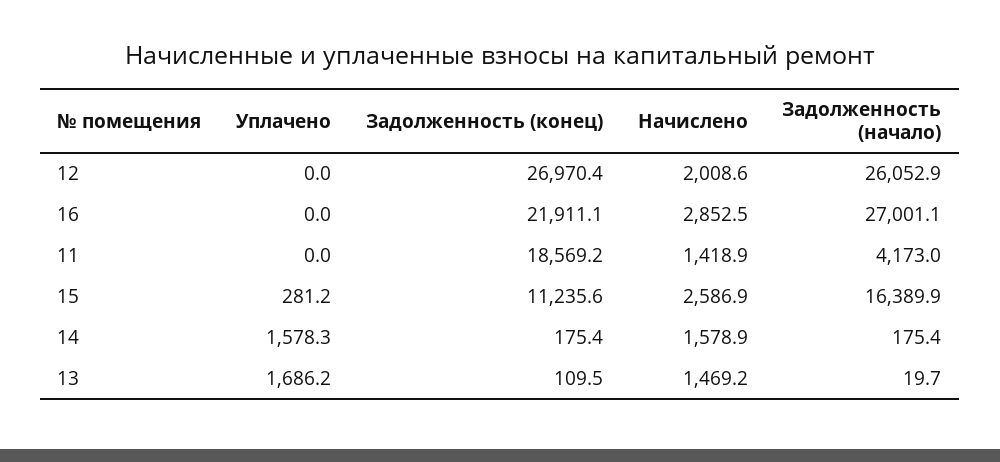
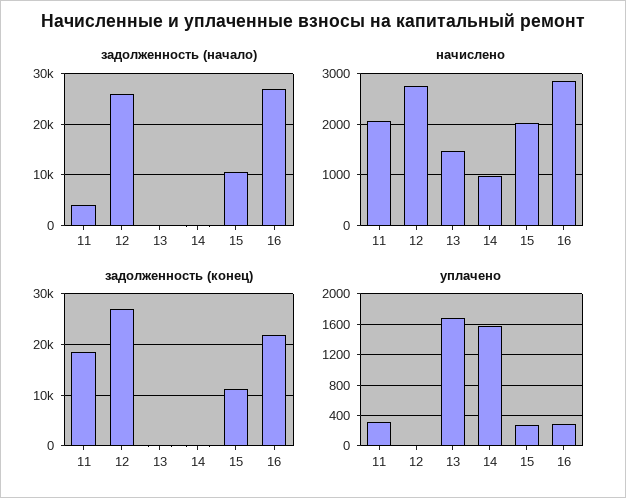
Начислено, 12: 2008.6 -> 2800
Уплачено, 16: 0 -> 300
Уплачено, 11: 0 -> 300
Начислено, 11: 1418.9 -> 2000
Начислено, 15: 2586.9 -> 2000
Задолженность (начало), 15: 16389.9 -> 10000
Начислено, 14: 1578.9 -> 1000

